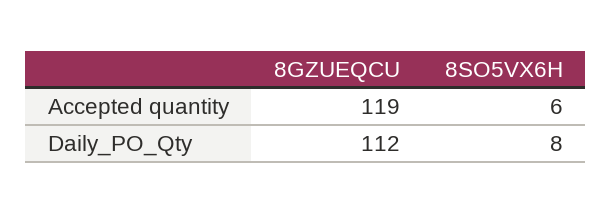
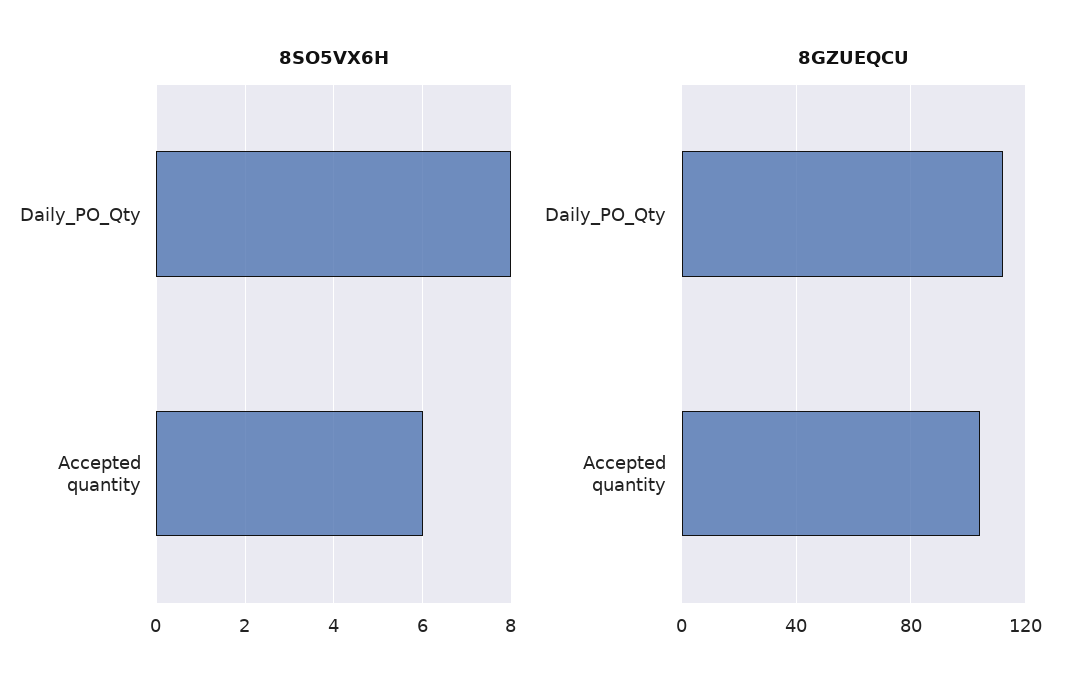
8GZUEQCU, Accepted quantity: 119 -> 105

